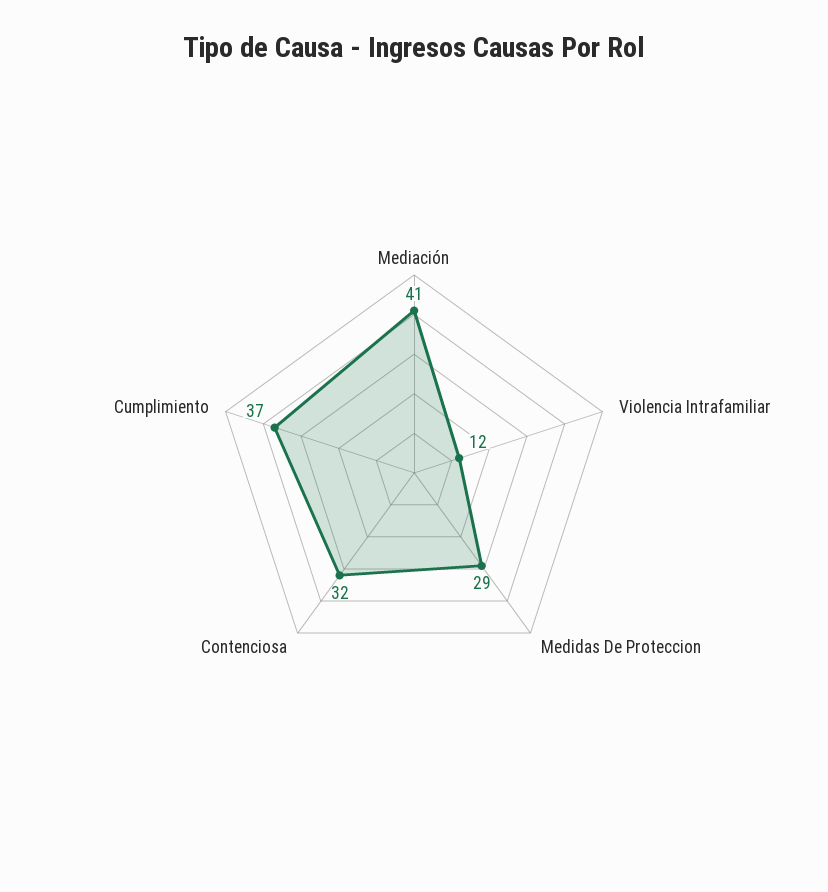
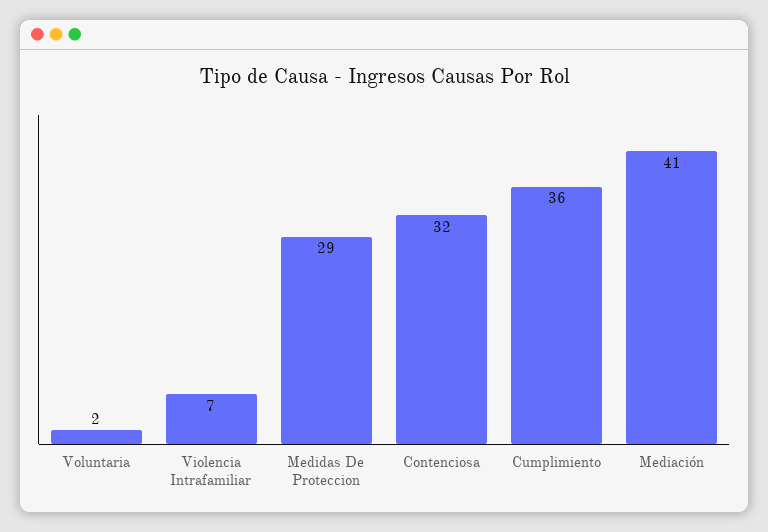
Violencia Intrafamiliar: 12 -> 7
Cumplimiento: 37 -> 36
Voluntaria: none -> 2

